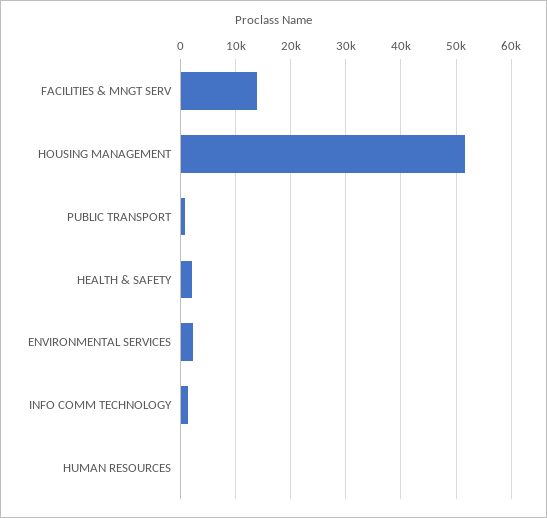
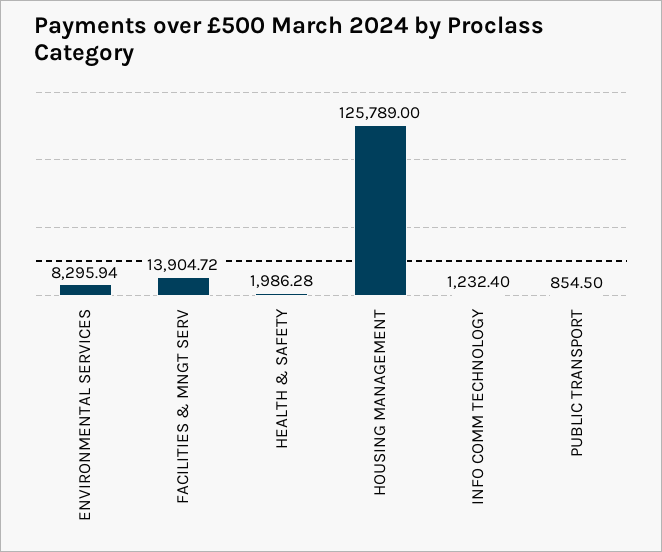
HOUSING MANAGEMENT: 52000 -> 125789
ENVIRONMENTAL SERVICES: 2000 -> 8295.94
HUMAN RESOURCES: 0 -> none

